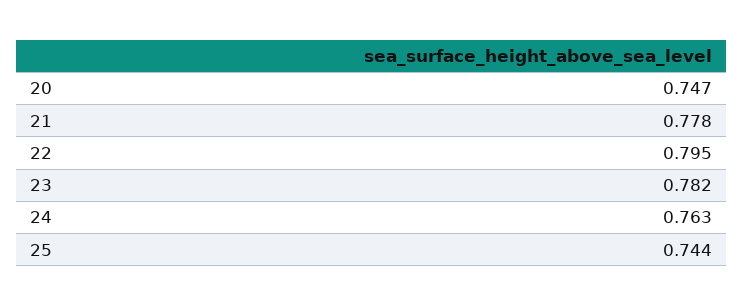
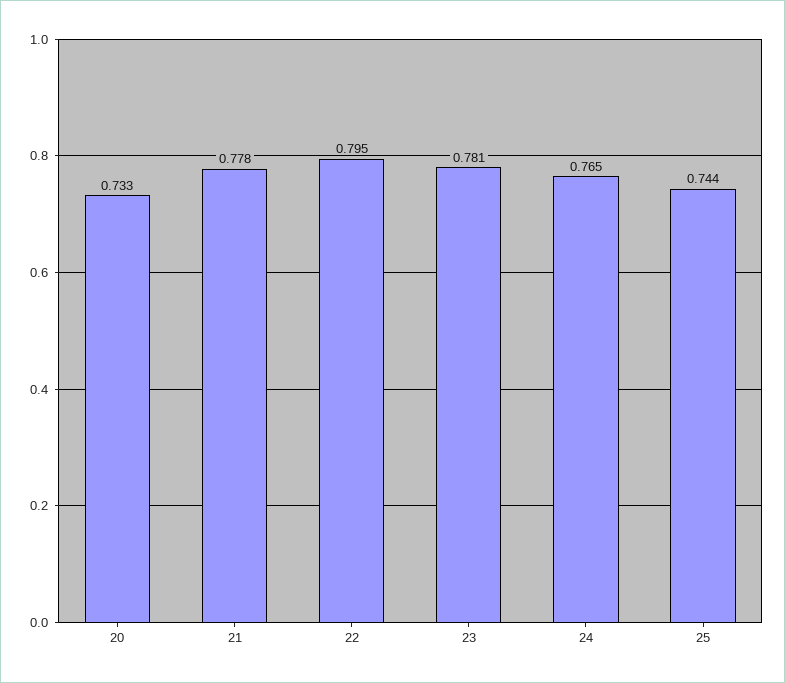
20: 0.747 -> 0.733
23: 0.782 -> 0.781
24: 0.763 -> 0.765

